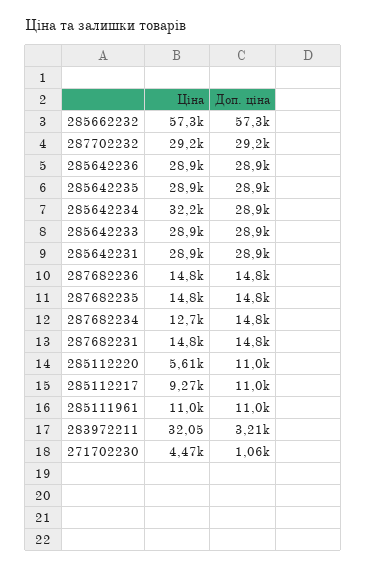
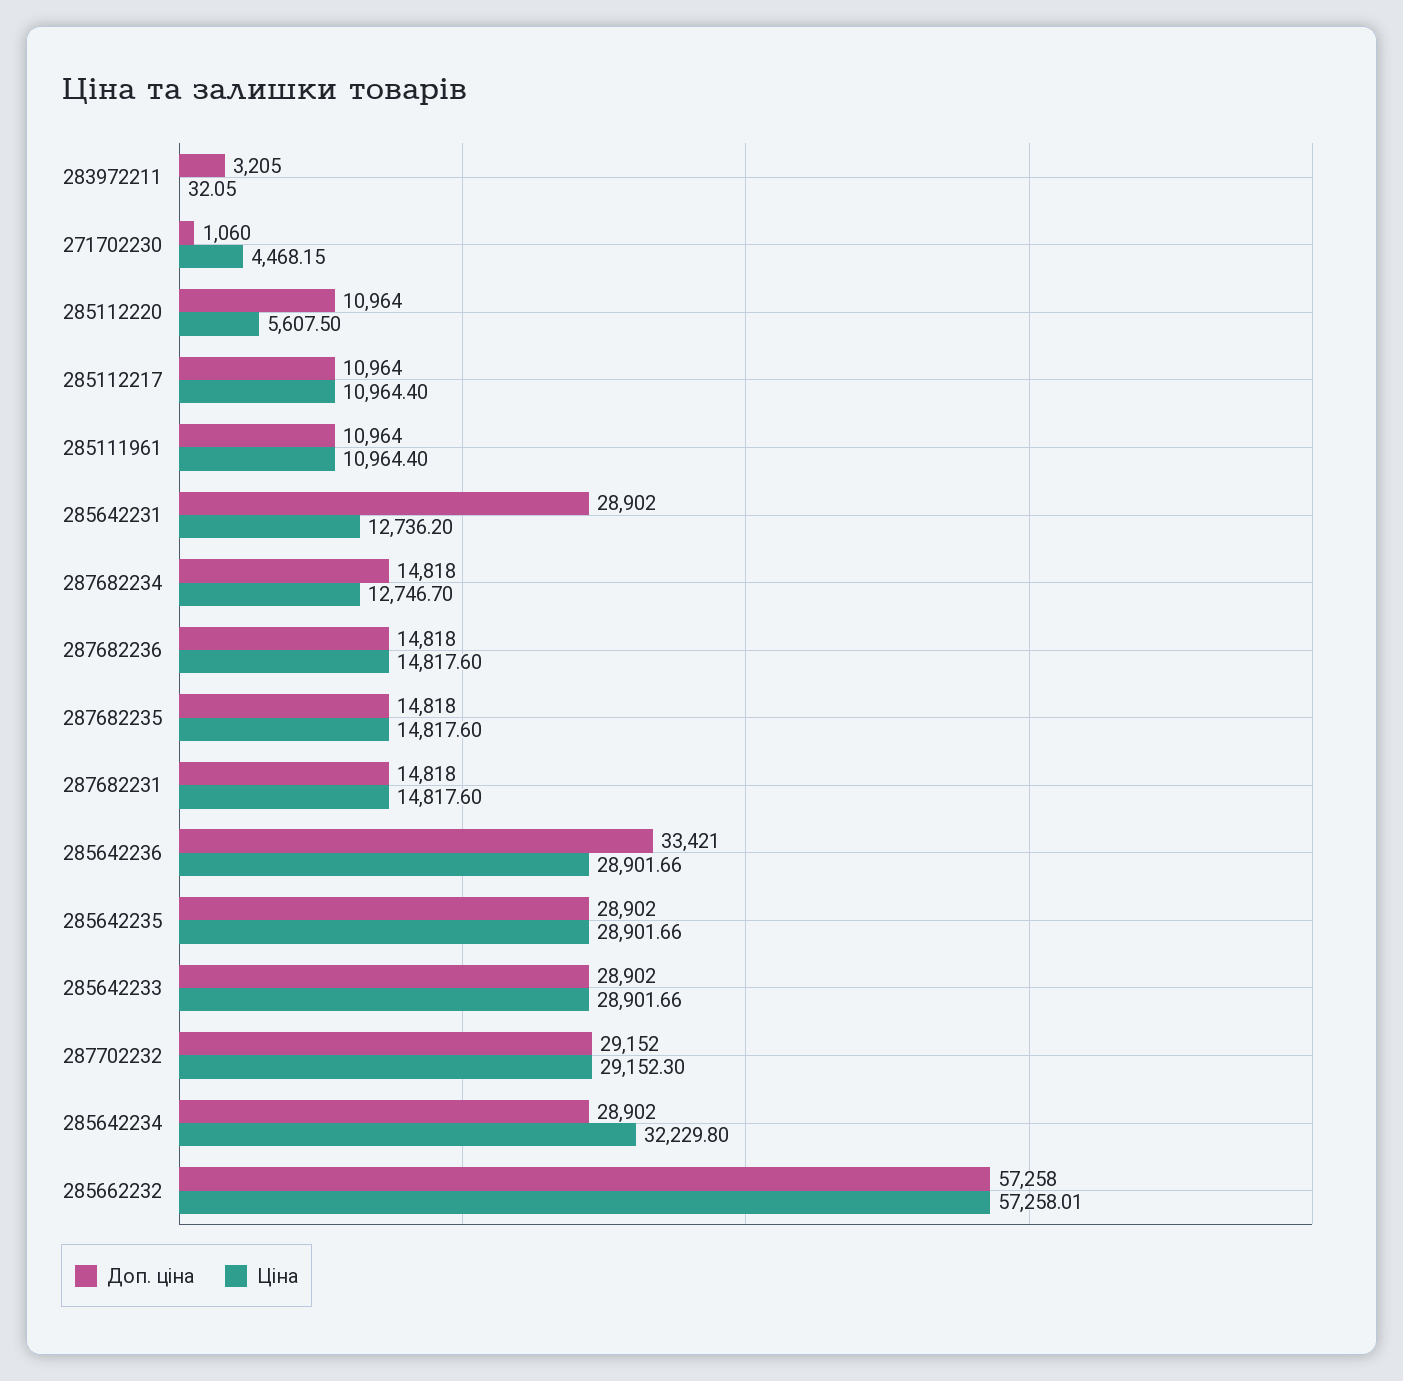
Доп. ціна, 285642236: 28900 -> 33421
Ціна, 285642231: 28900 -> 12736.2
Ціна, 285112217: 9270 -> 10964.4

